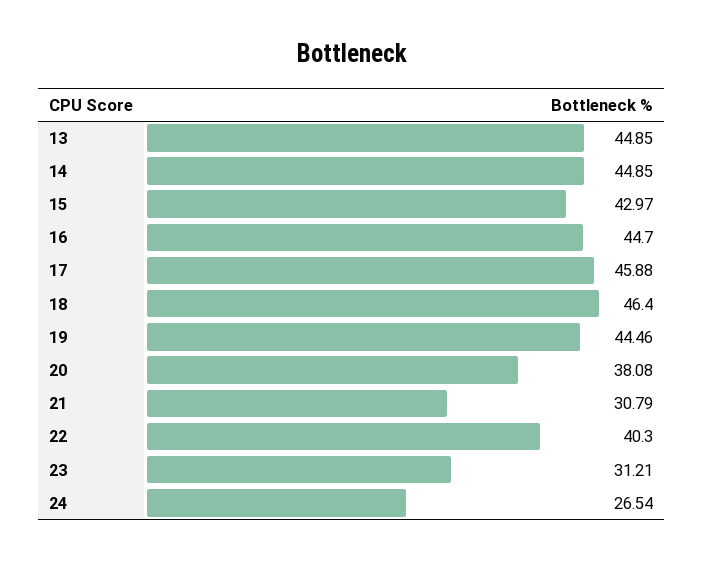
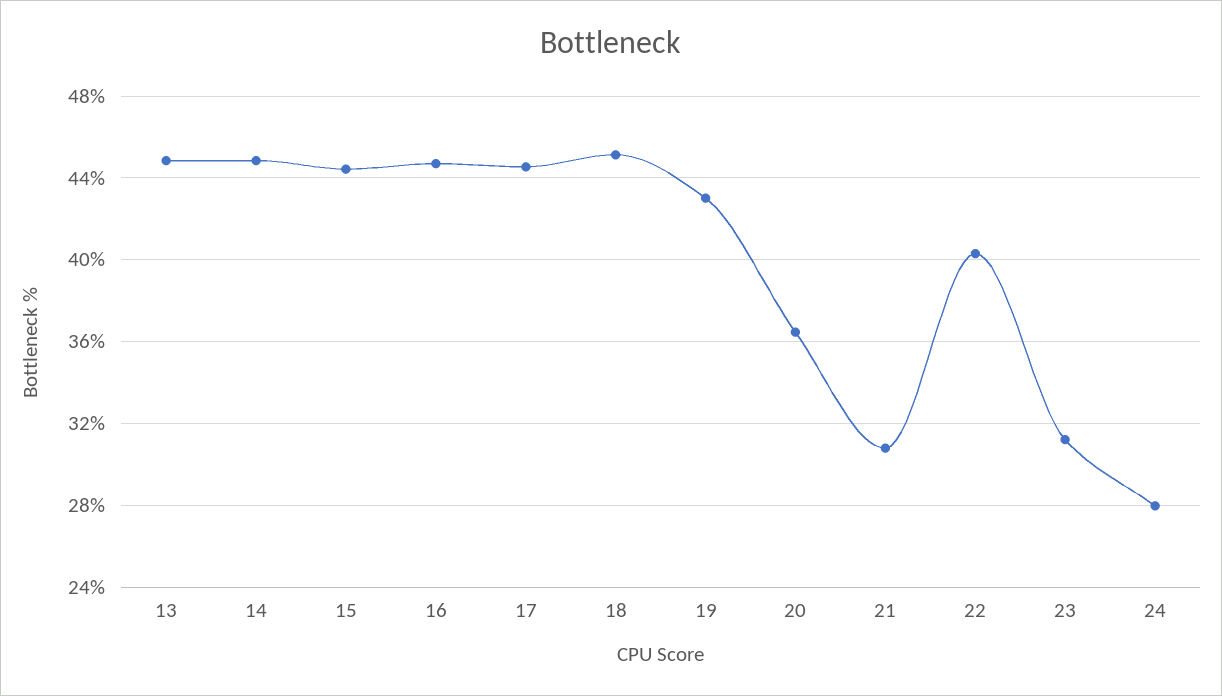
15: 42.97 -> 44.5
17: 45.88 -> 44.5
18: 46.4 -> 45
19: 44.46 -> 43
20: 38.08 -> 36.5
24: 26.54 -> 28

